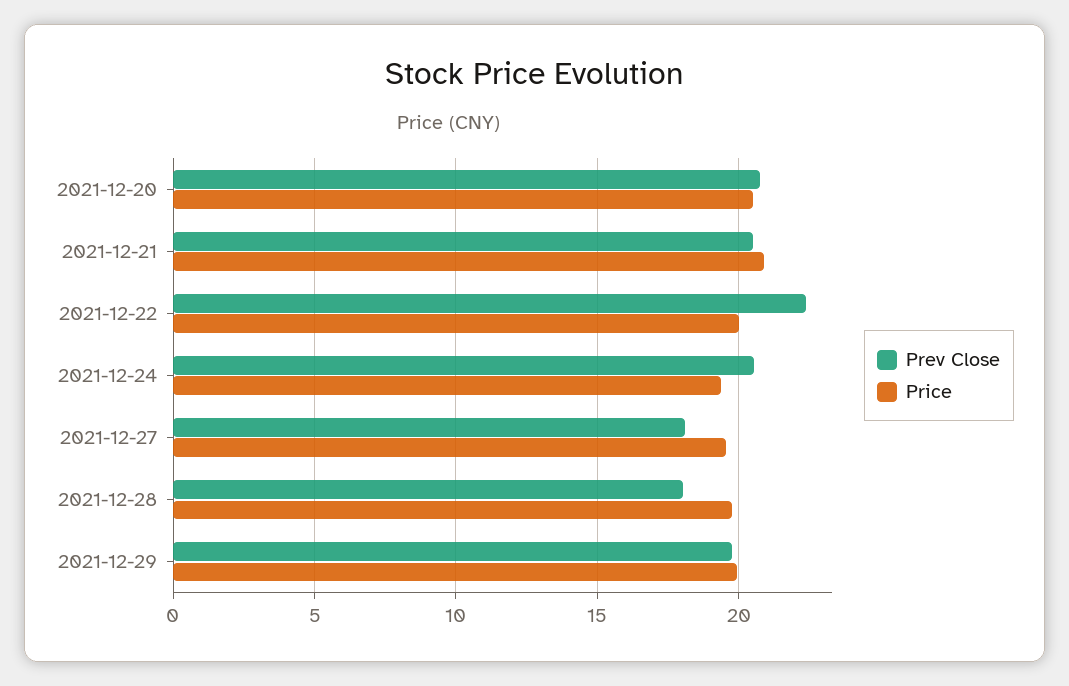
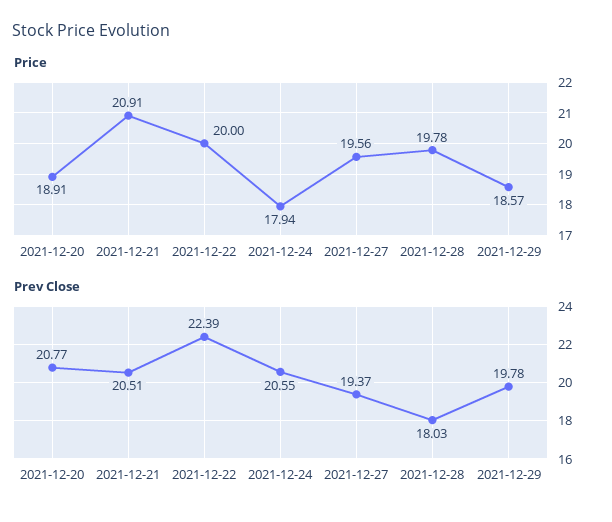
Price, 2021-12-20: 20.5 -> 18.91
Price, 2021-12-24: 19.5 -> 17.94
Prev Close, 2021-12-27: 18 -> 19.37
Price, 2021-12-29: 20 -> 18.57

